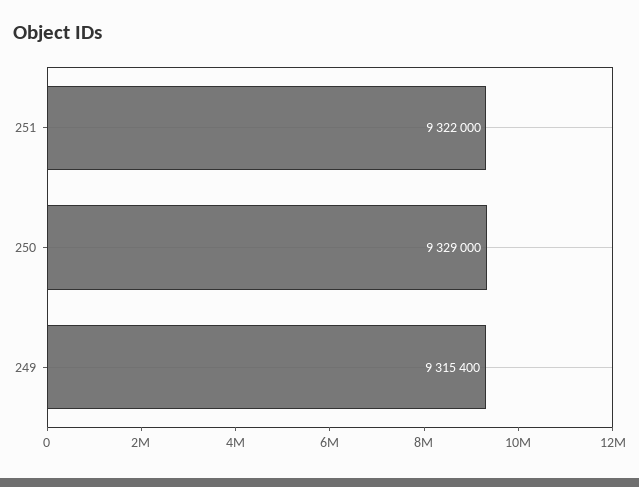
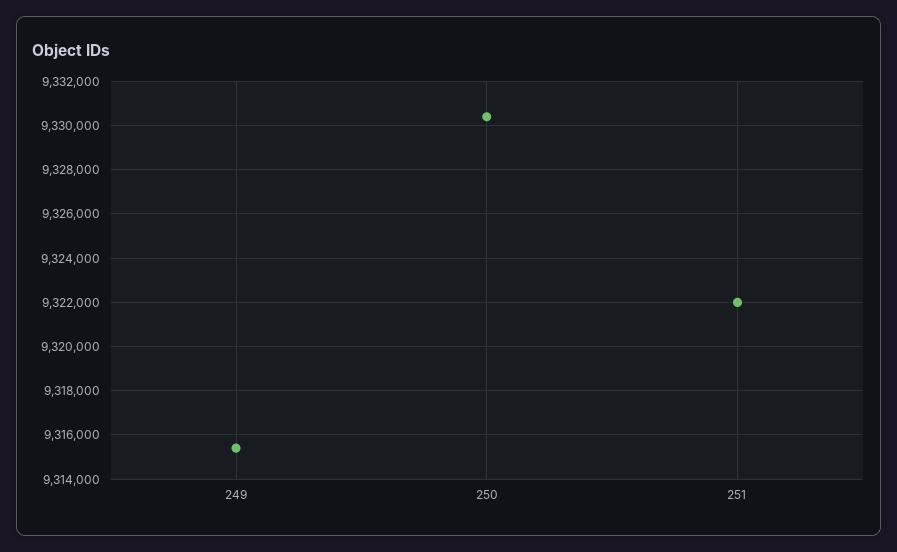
250: 9329000 -> 9330500

